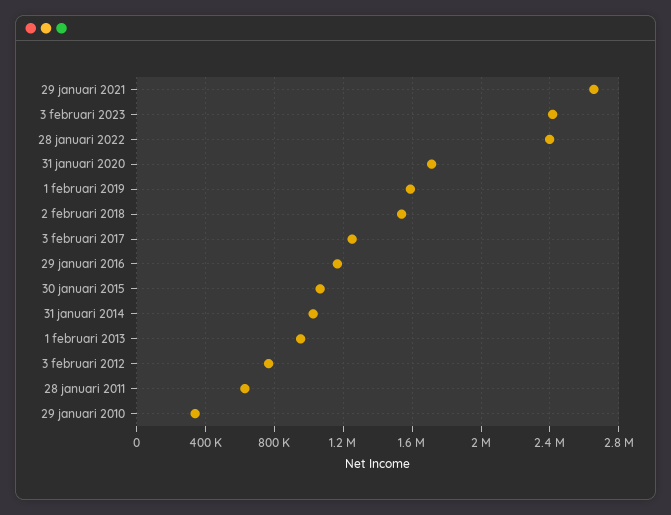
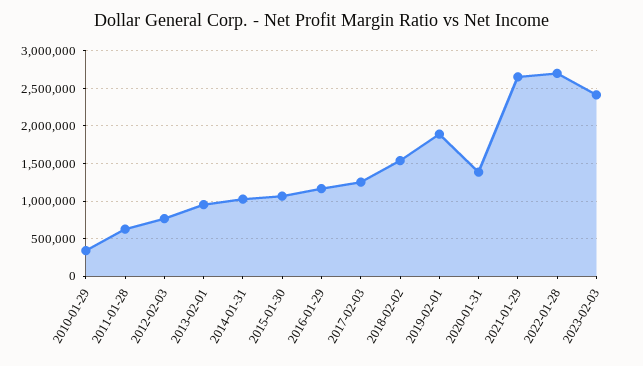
28 januari 2022: 2400000 -> 2700000
31 januari 2020: 1700000 -> 1400000
1 februari 2019: 1600000 -> 1900000

